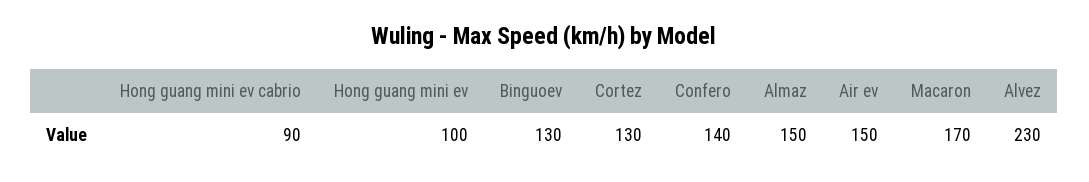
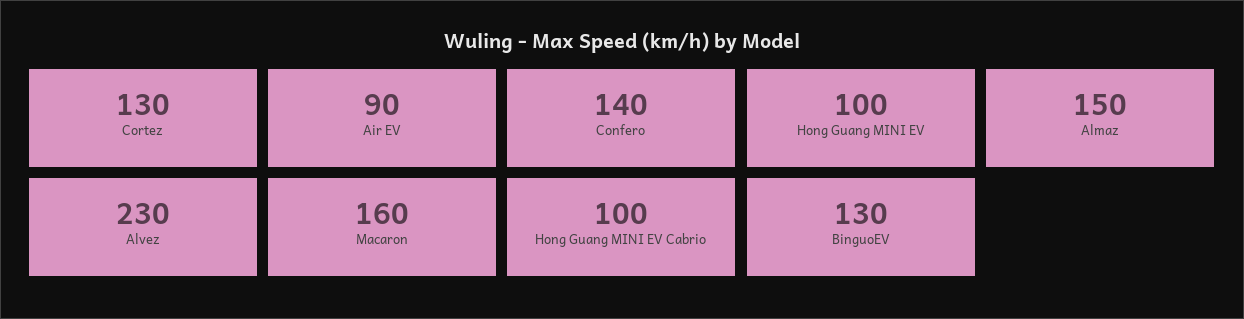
Hong guang mini ev cabrio: 90 -> 100
Air ev: 150 -> 90
Macaron: 170 -> 160

